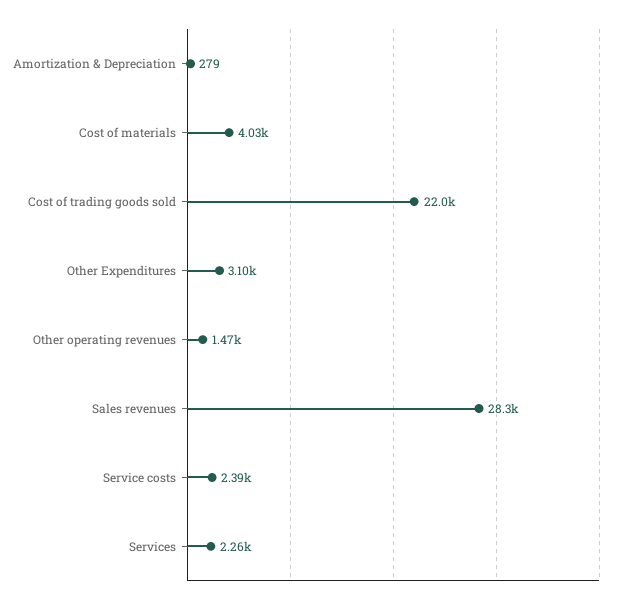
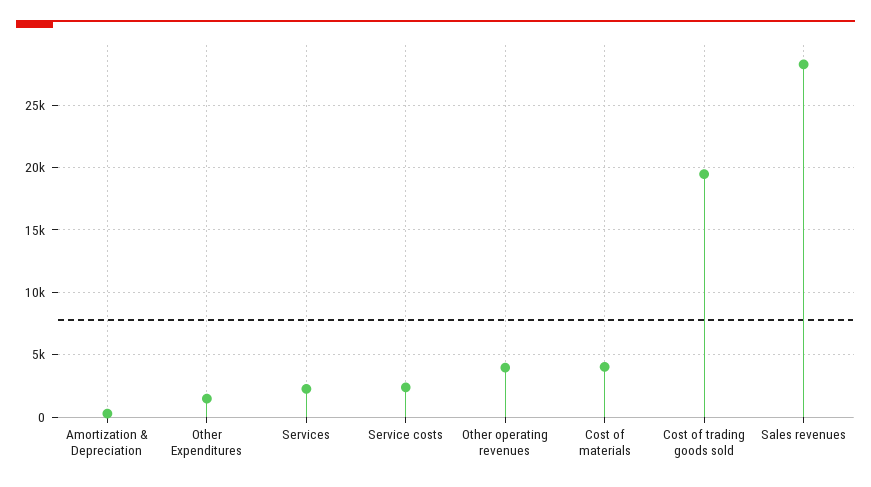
Cost of trading goods sold: 22000 -> 19500
Other Expenditures: 3100 -> 1500
Other operating revenues: 1470 -> 4000

